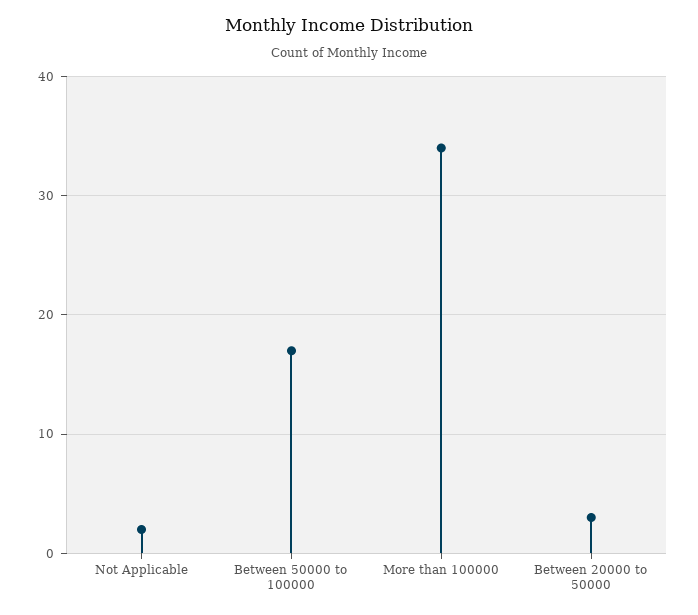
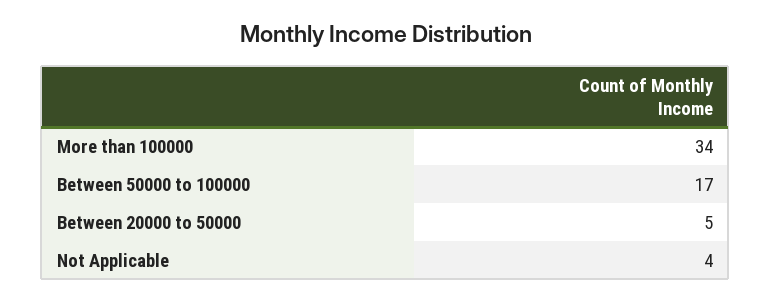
Not Applicable: 2 -> 4
Between 20000 to 50000: 3 -> 5

